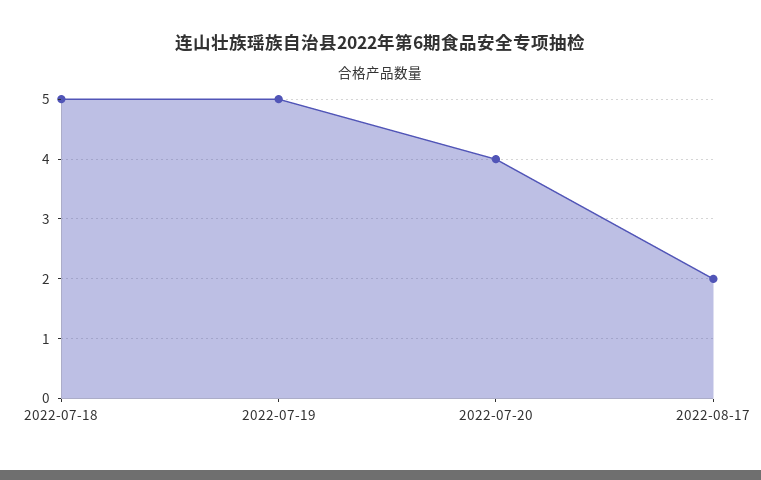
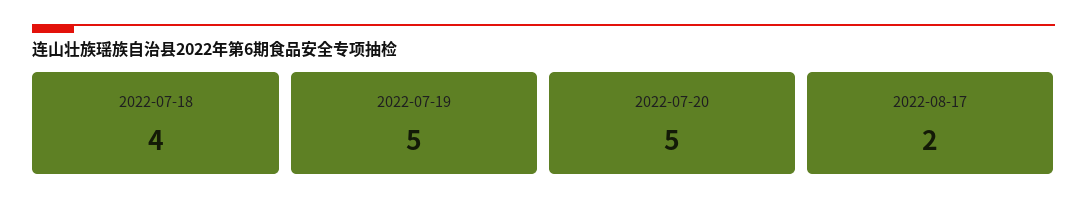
2022-07-18: 5 -> 4
2022-07-20: 4 -> 5

